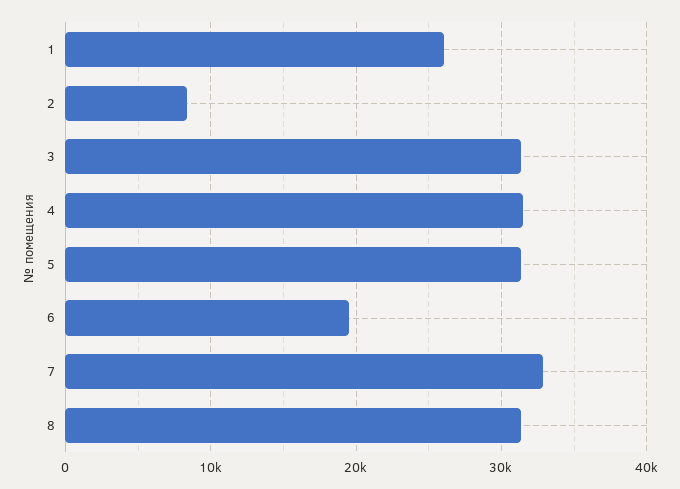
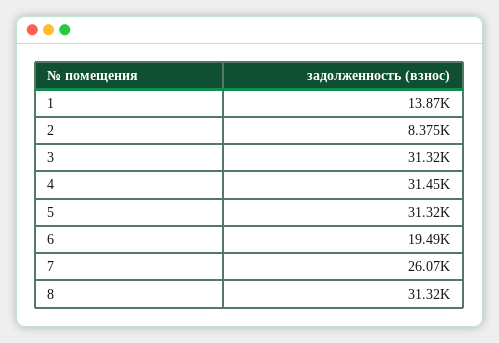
1: 26000 -> 13870
7: 33000 -> 26070

